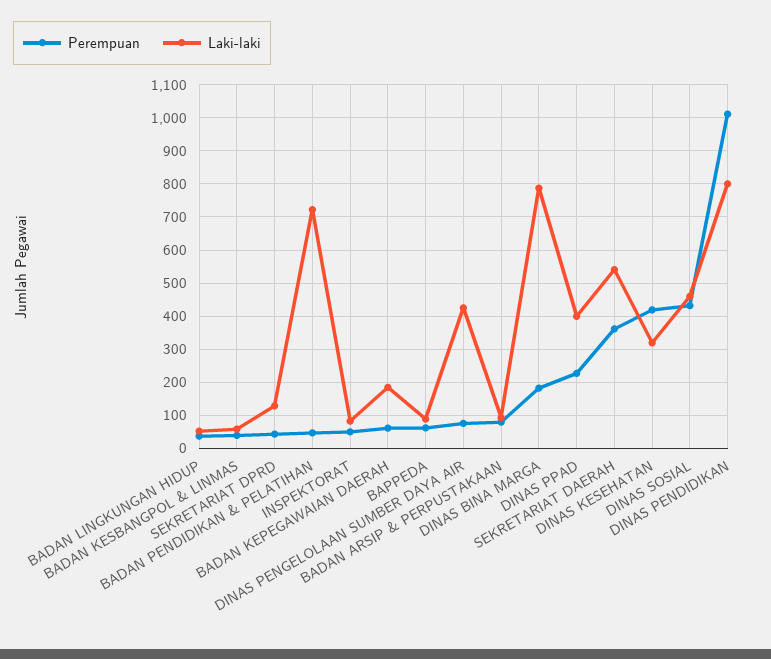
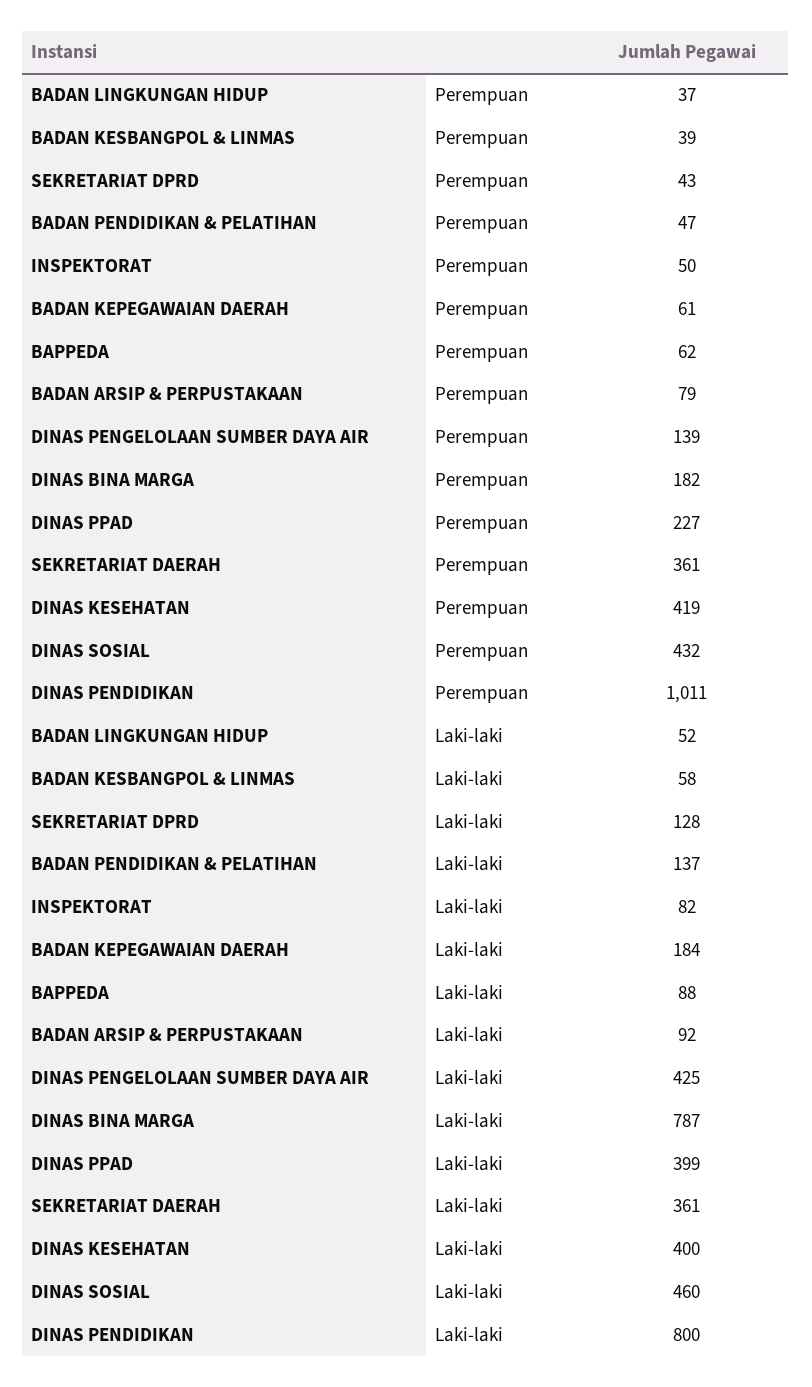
Laki-laki, BADAN PENDIDIKAN & PELATIHAN: 720 -> 137
Perempuan, DINAS PENGELOLAAN SUMBER DAYA AIR: 80 -> 139
Laki-laki, SEKRETARIAT DAERAH: 540 -> 361
Laki-laki, DINAS KESEHATAN: 320 -> 400

